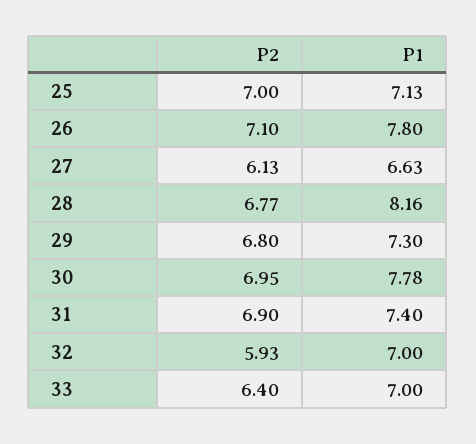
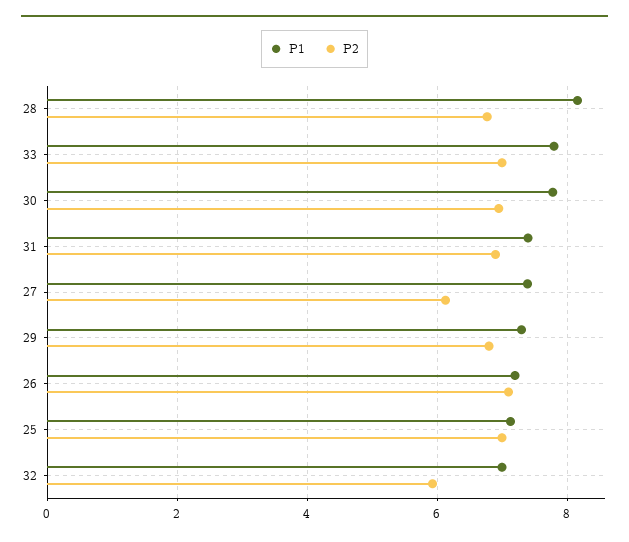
P1, 26: 7.8 -> 7.2
P1, 27: 6.63 -> 7.4
P2, 33: 6.4 -> 7
P1, 33: 7 -> 7.8

